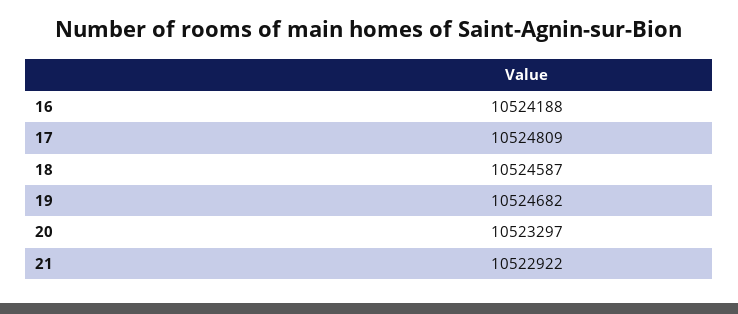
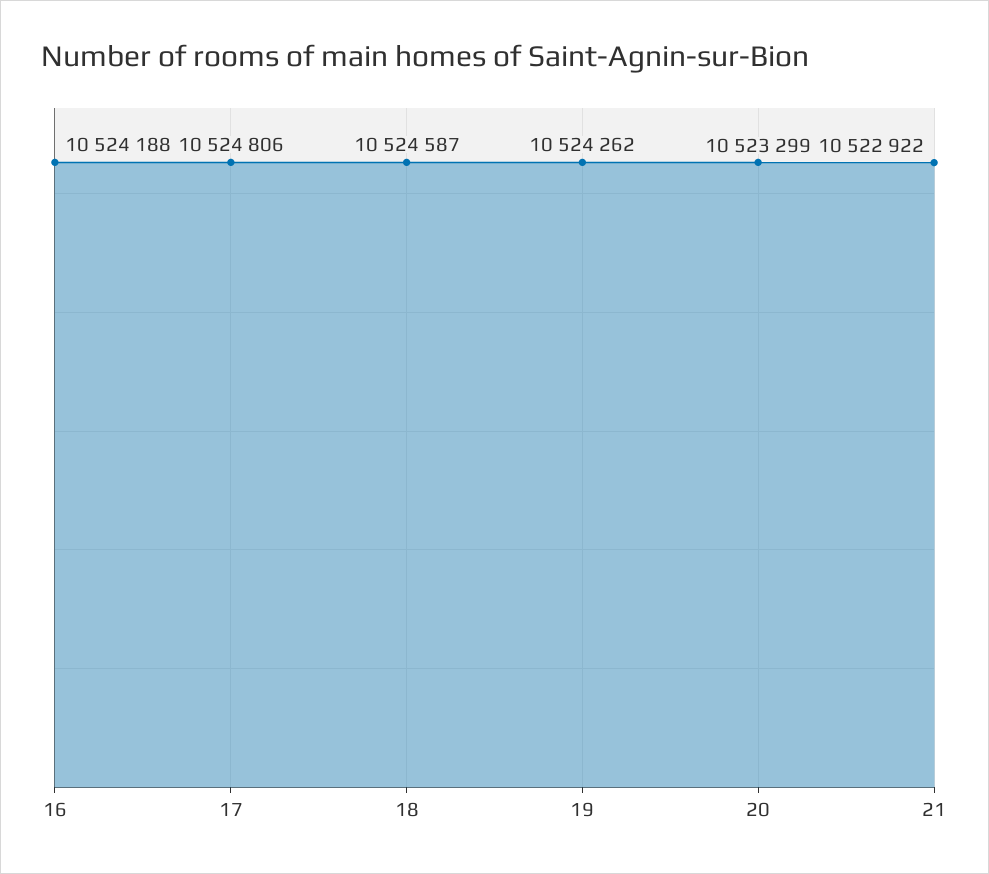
17: 10524809 -> 10524806
19: 10524682 -> 10524262
20: 10523297 -> 10523299

